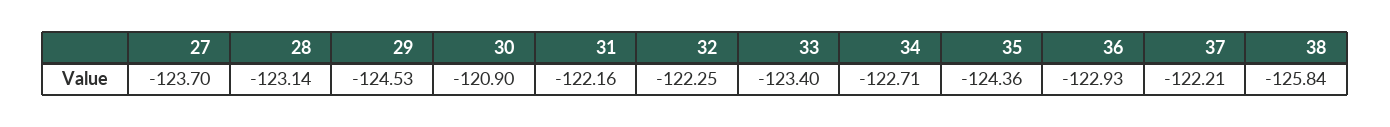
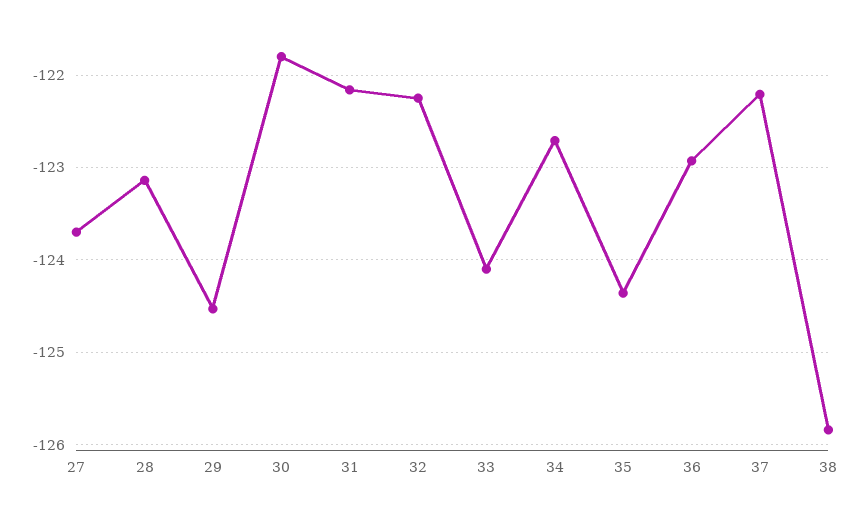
30: -120.9 -> -121.8
33: -123.4 -> -124.1

